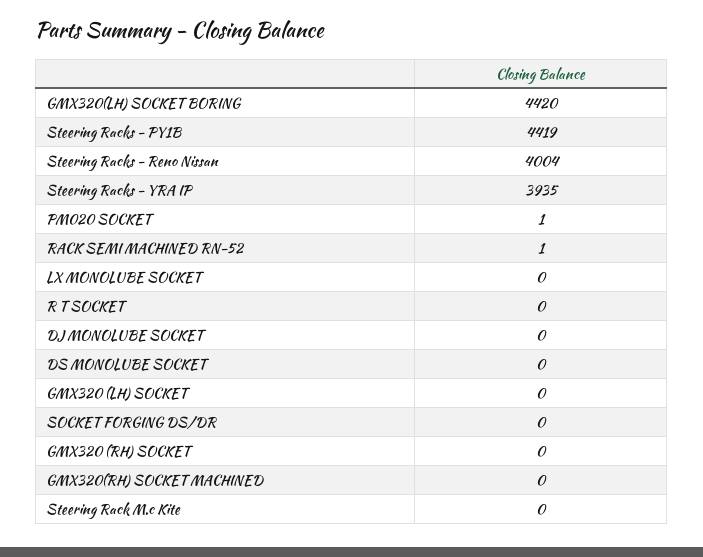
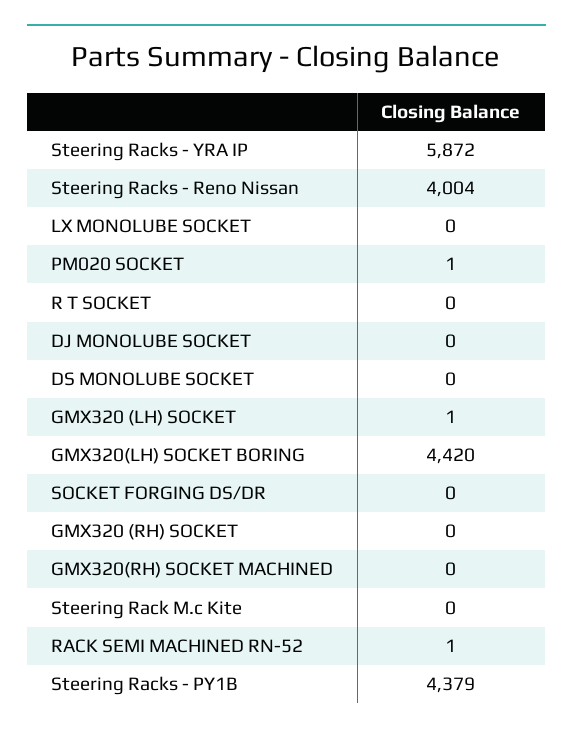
Steering Racks - PY1B: 4419 -> 4379
Steering Racks - YRA IP: 3935 -> 5872
GMX320 (LH) SOCKET: 0 -> 1

